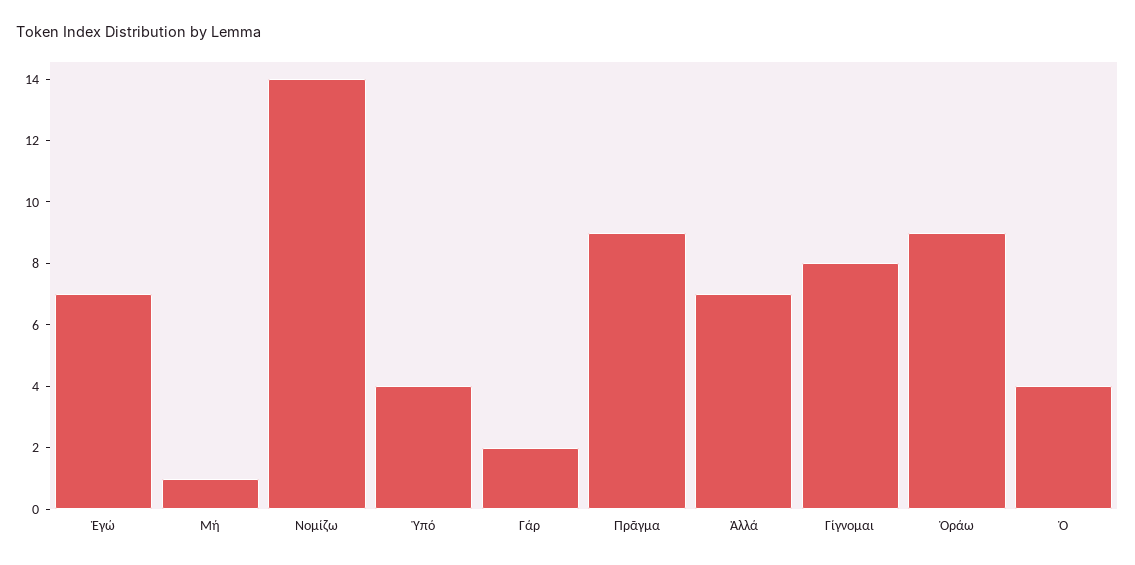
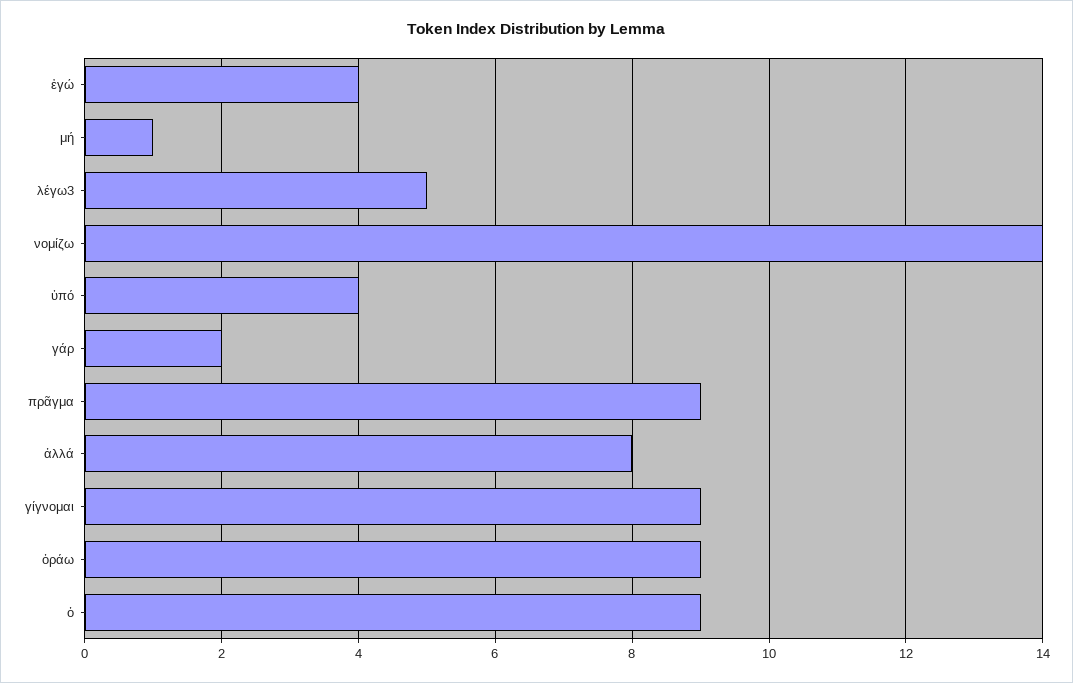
Ἐγώ: 7 -> 4
Ἀλλά: 7 -> 8
Γίγνομαι: 8 -> 9
Ὁ: 4 -> 9
λέγω3: none -> 5

